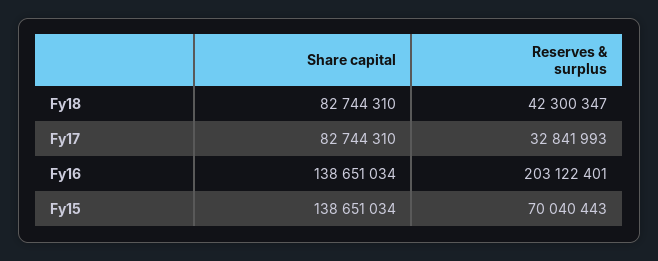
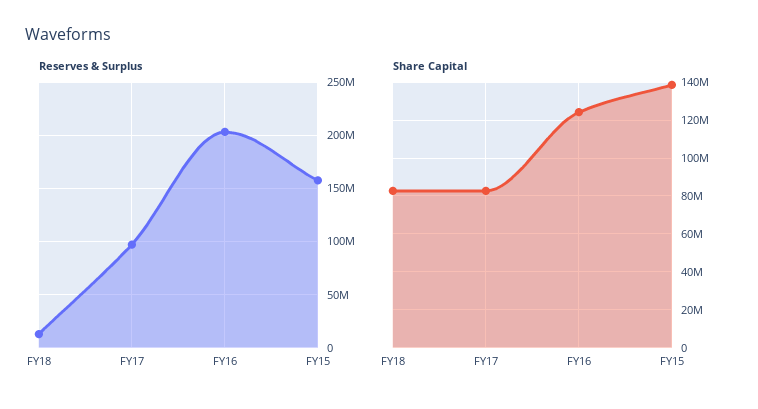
Reserves & surplus, Fy18: 42300347 -> 10000000
Reserves & surplus, Fy17: 32841993 -> 100000000
Share capital, Fy16: 138651034 -> 125000000
Reserves & surplus, Fy15: 70040443 -> 160000000

